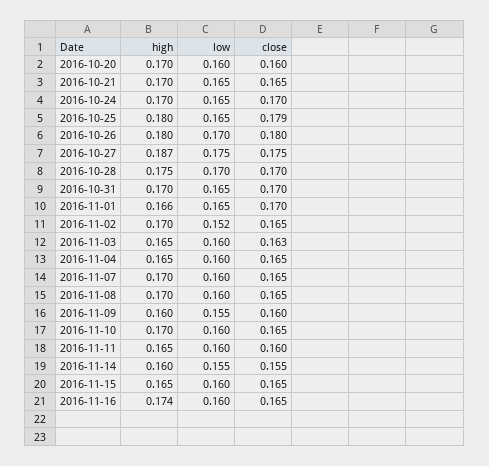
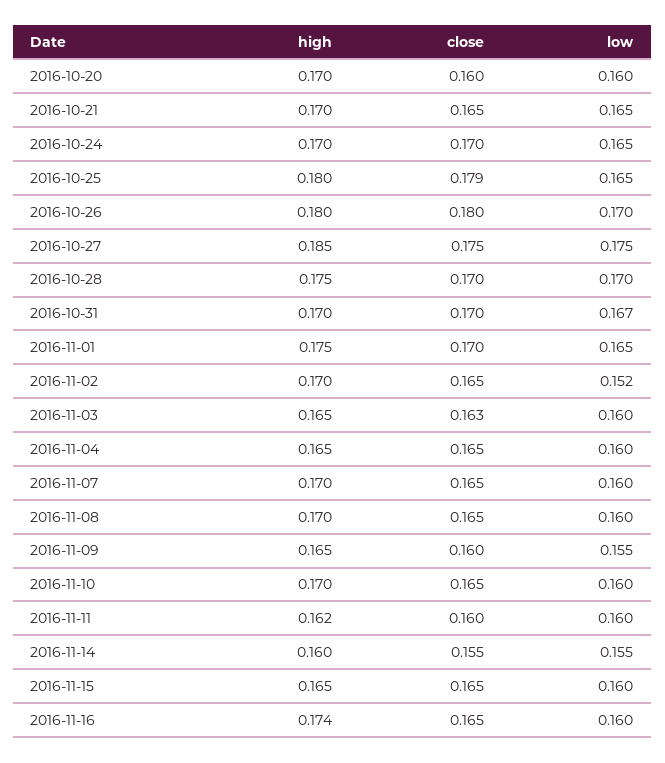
high, 2016-10-27: 0.187 -> 0.185
low, 2016-10-31: 0.165 -> 0.167
high, 2016-11-01: 0.166 -> 0.175
high, 2016-11-09: 0.16 -> 0.165
high, 2016-11-11: 0.165 -> 0.162

